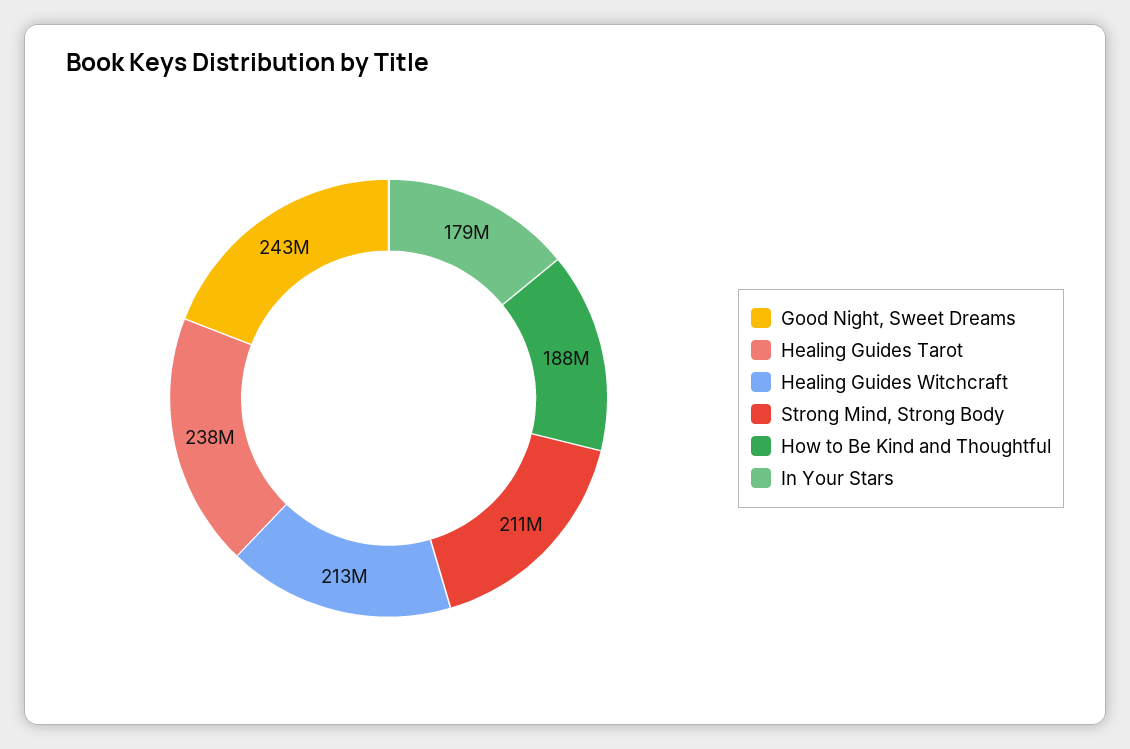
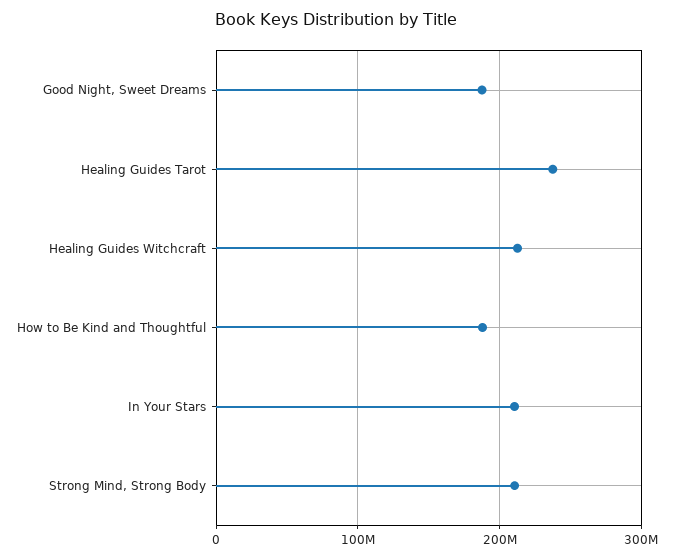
Good Night, Sweet Dreams: 243000000 -> 190000000
In Your Stars: 179000000 -> 210000000

